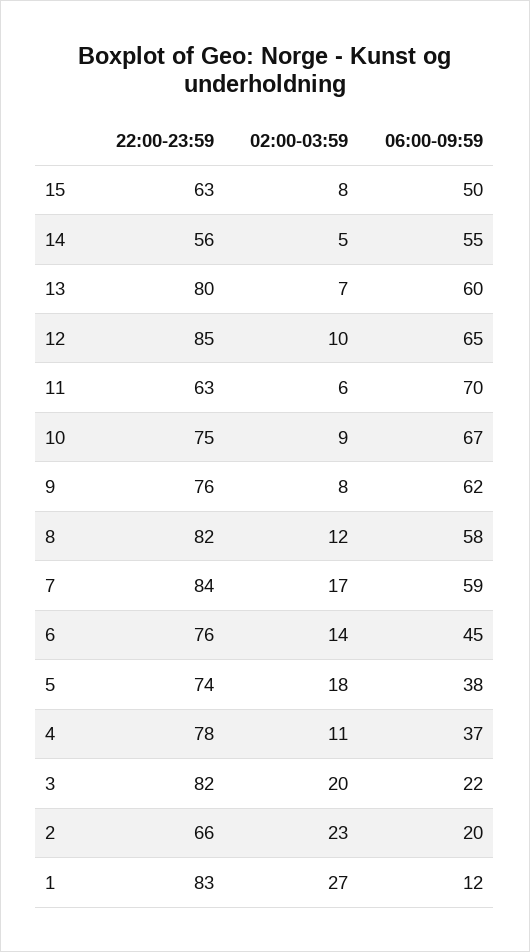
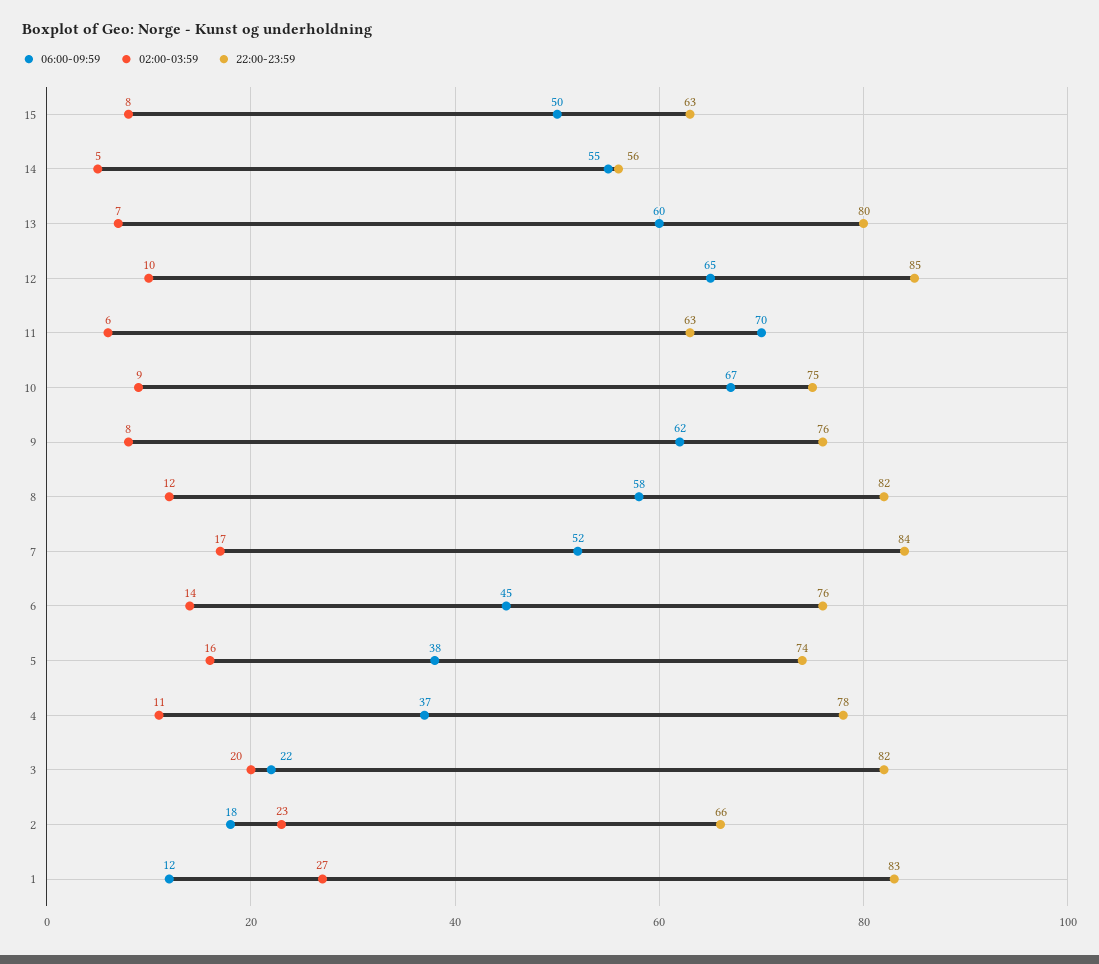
06:00-09:59, 7: 59 -> 52
02:00-03:59, 5: 18 -> 16
06:00-09:59, 2: 20 -> 18

